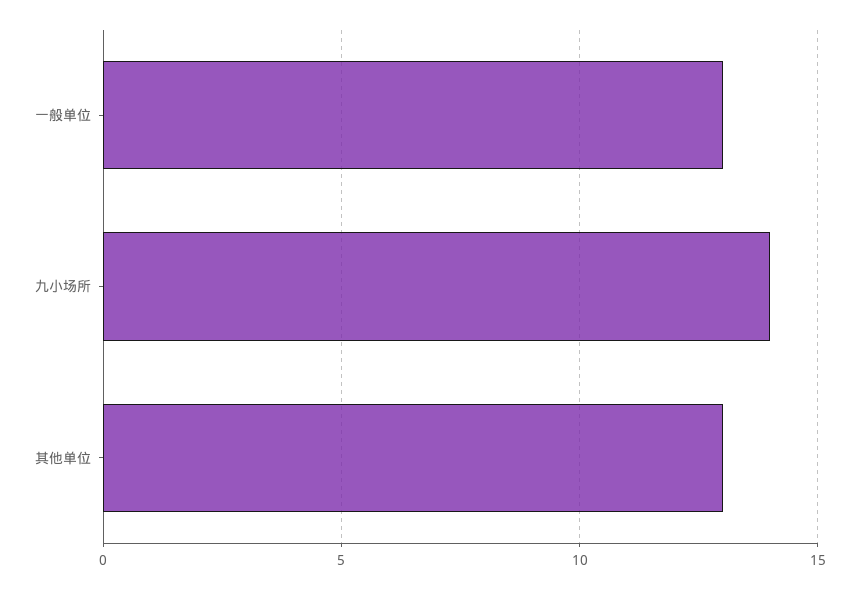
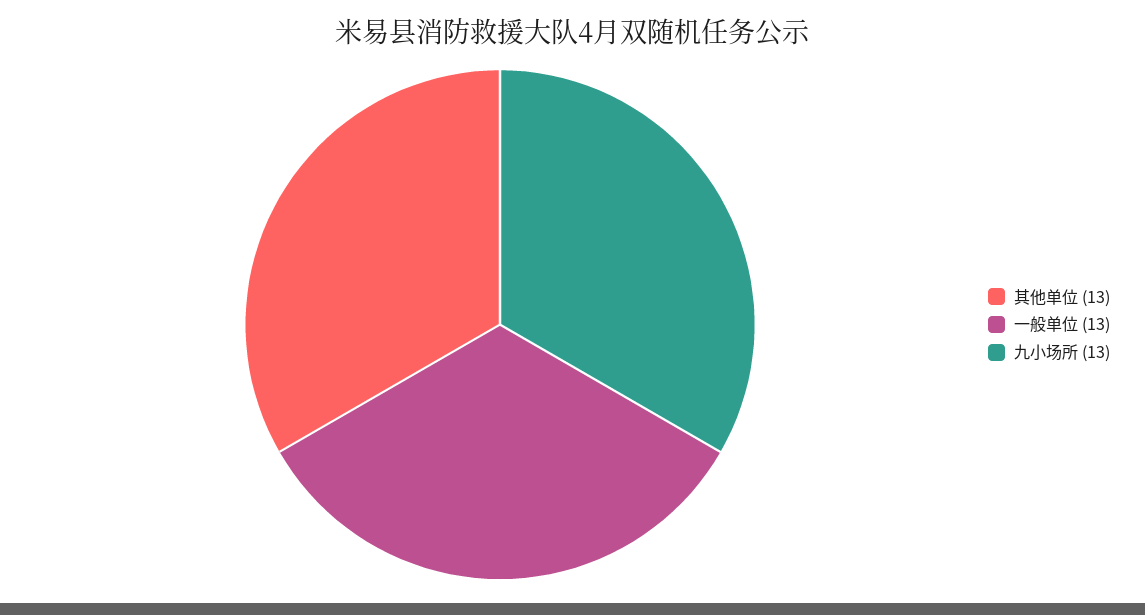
九小场所: 14 -> 13

